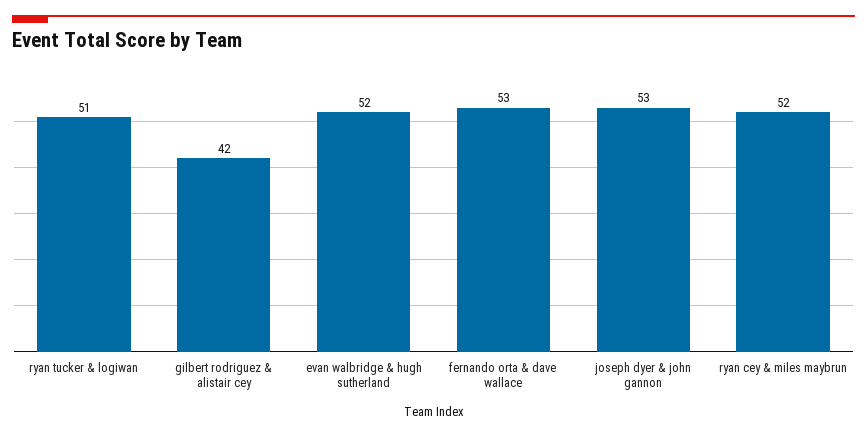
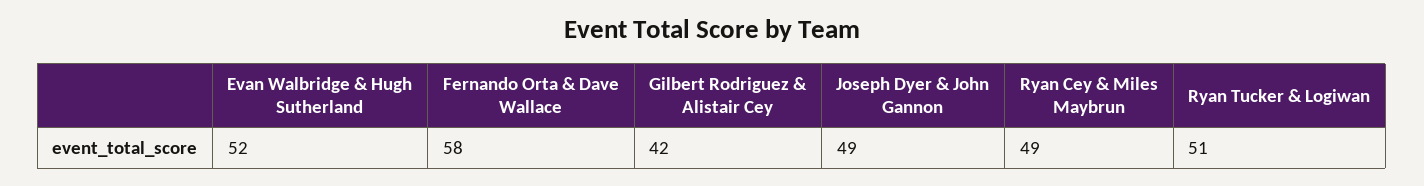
fernando orta & dave wallace: 53 -> 58
joseph dyer & john gannon: 53 -> 49
ryan cey & miles maybrun: 52 -> 49

